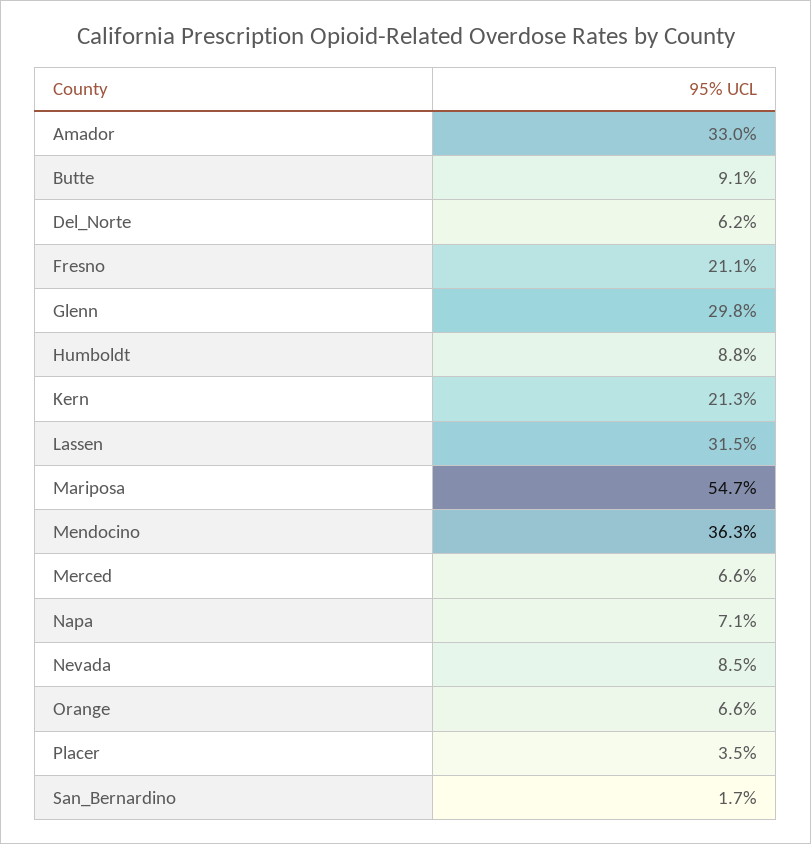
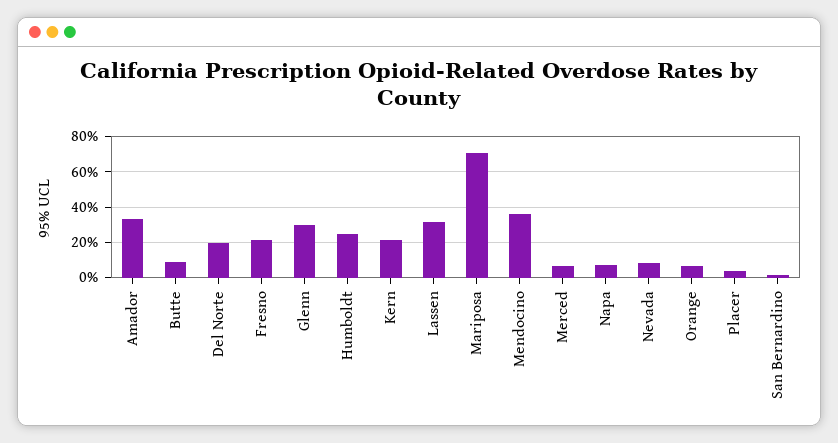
Del_Norte: 6.2 -> 20
Humboldt: 8.8 -> 25
Mariposa: 54.7 -> 70

